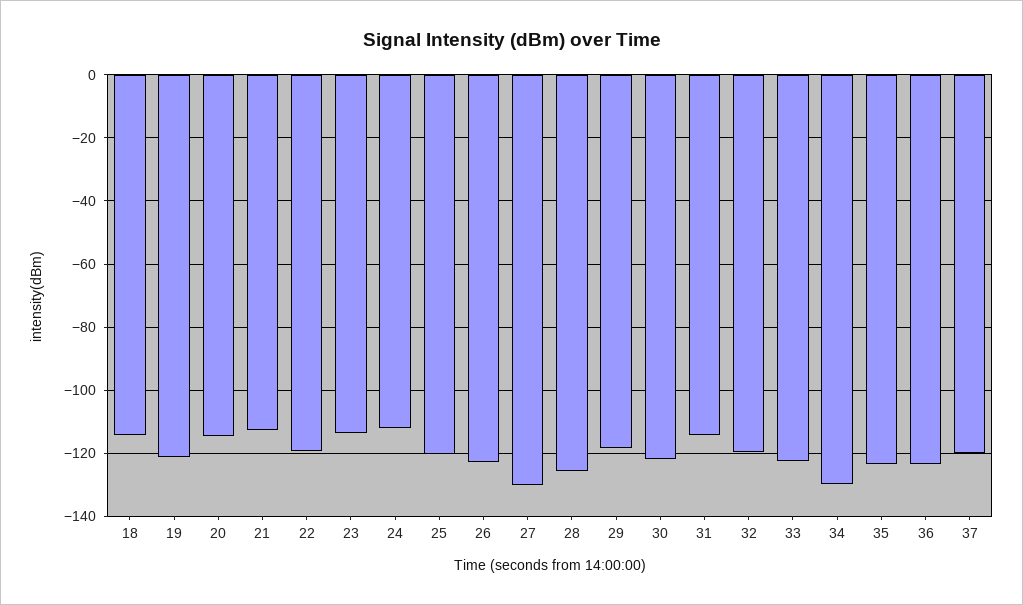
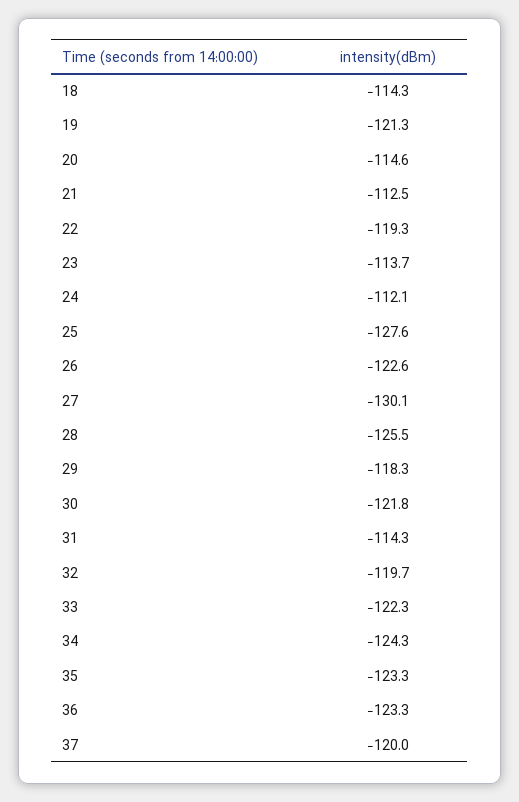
25: -120 -> -127.6
34: -130 -> -124.3

